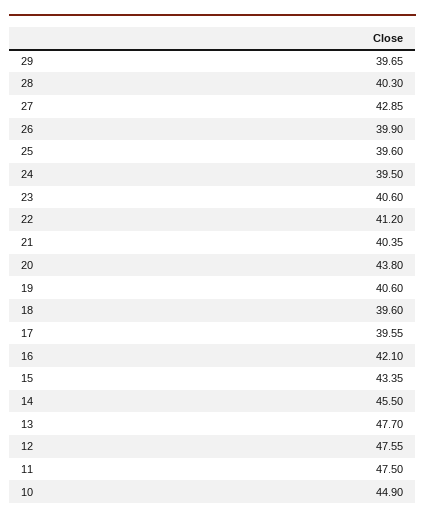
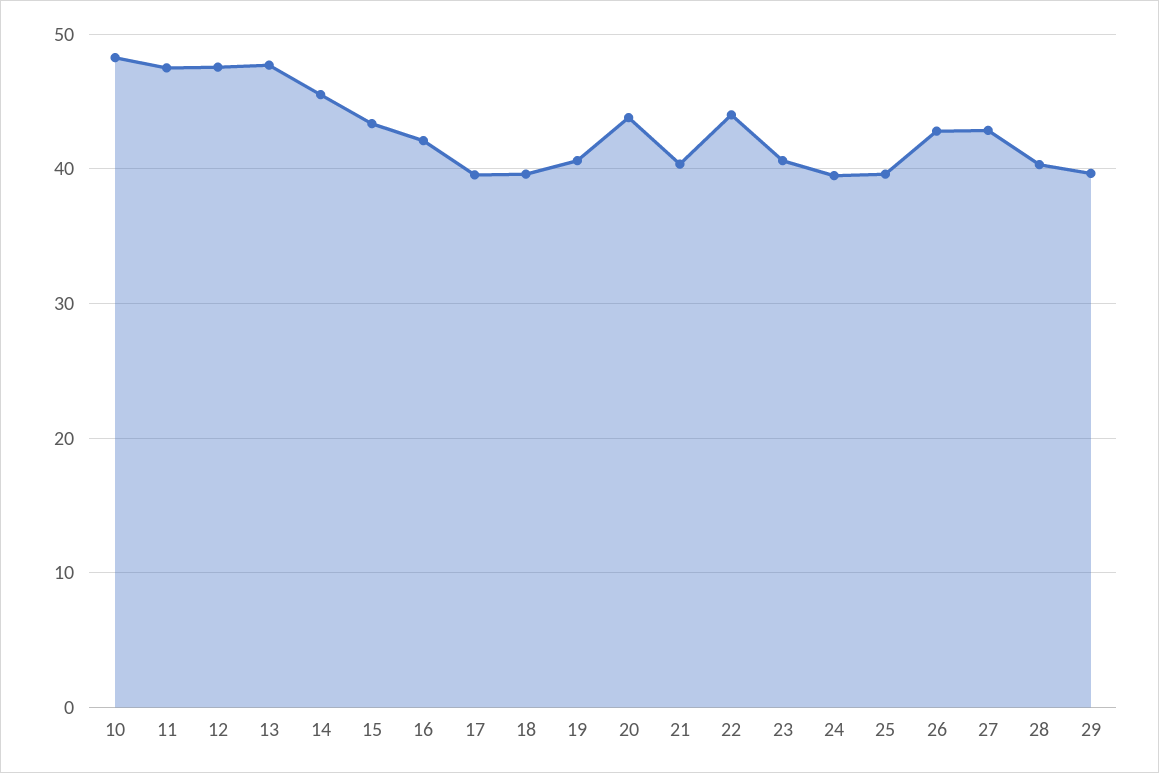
26: 39.9 -> 43
22: 41.2 -> 44
10: 44.9 -> 48

